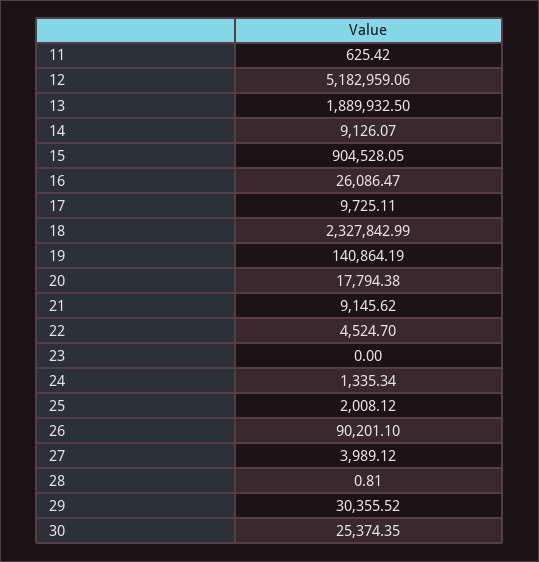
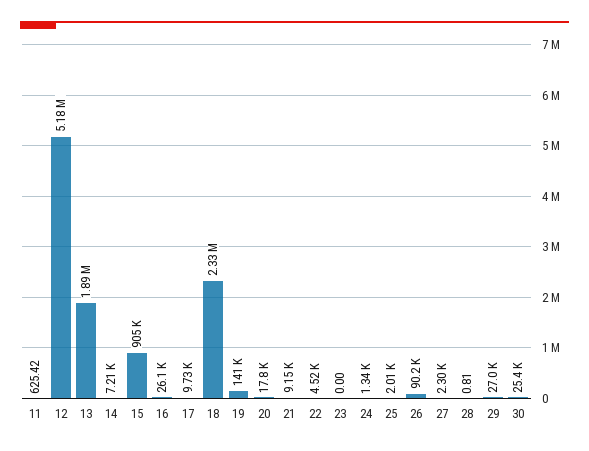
14: 9126.07 -> 7210
27: 3989.12 -> 2300
29: 30355.52 -> 27000

